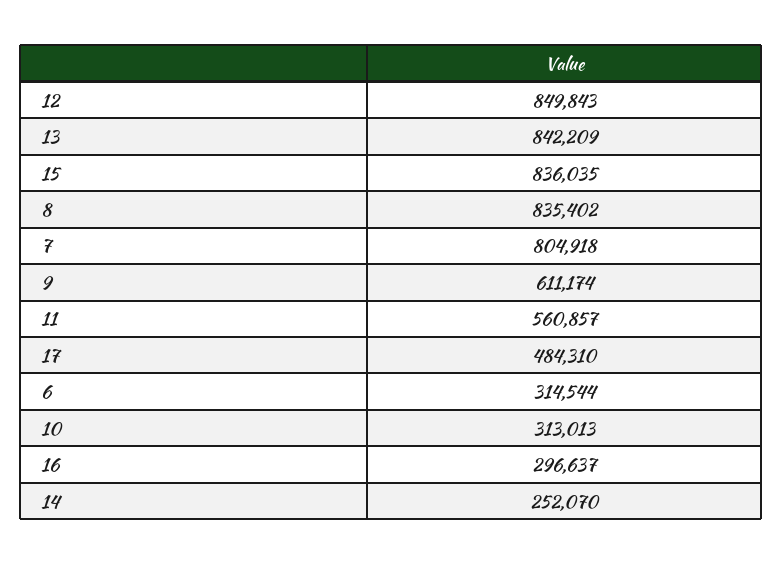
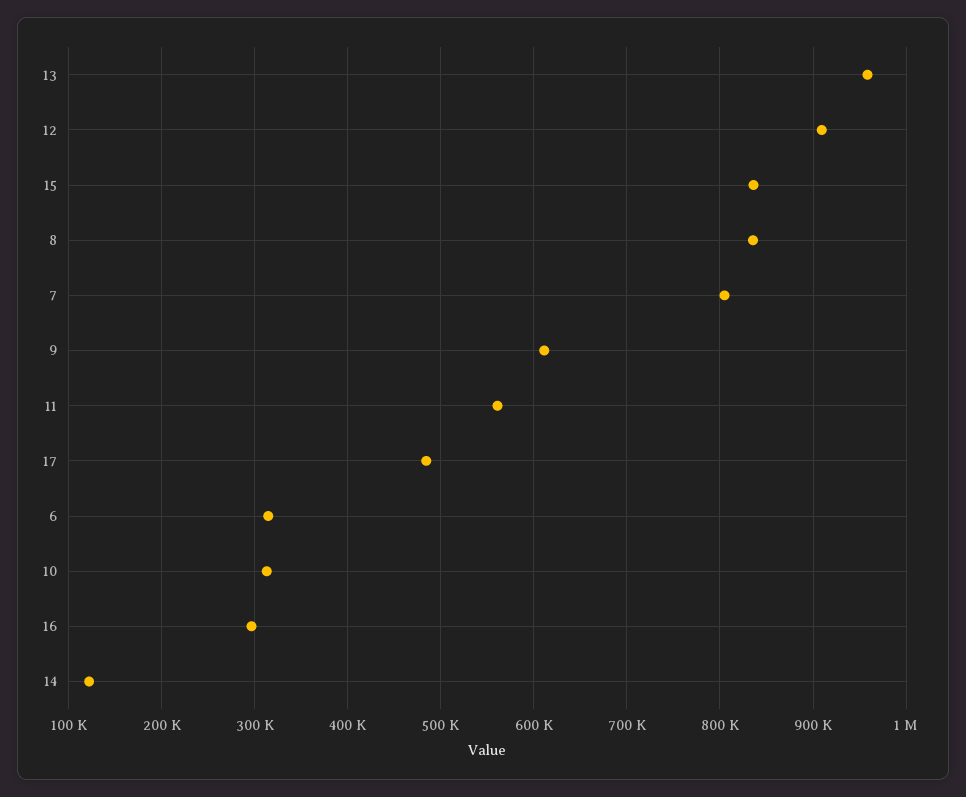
12: 849843 -> 910000
13: 842209 -> 960000
14: 252070 -> 120000

